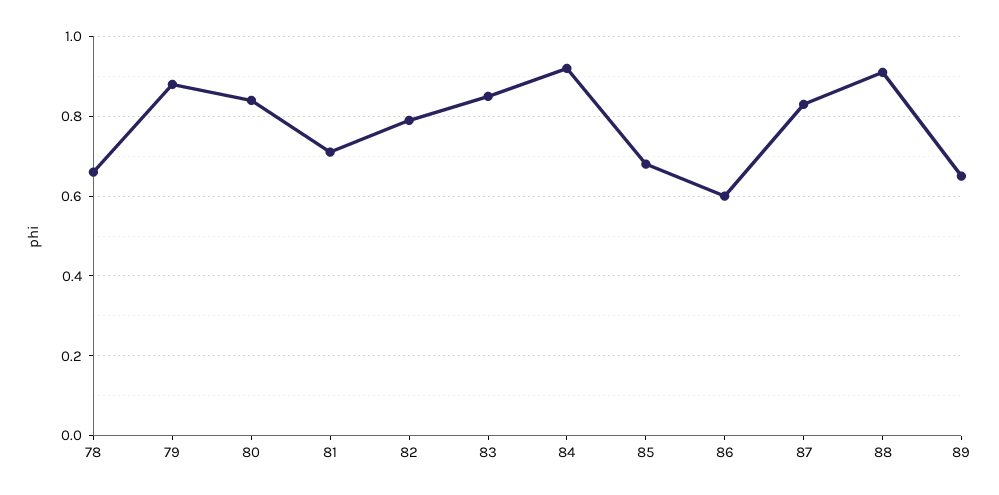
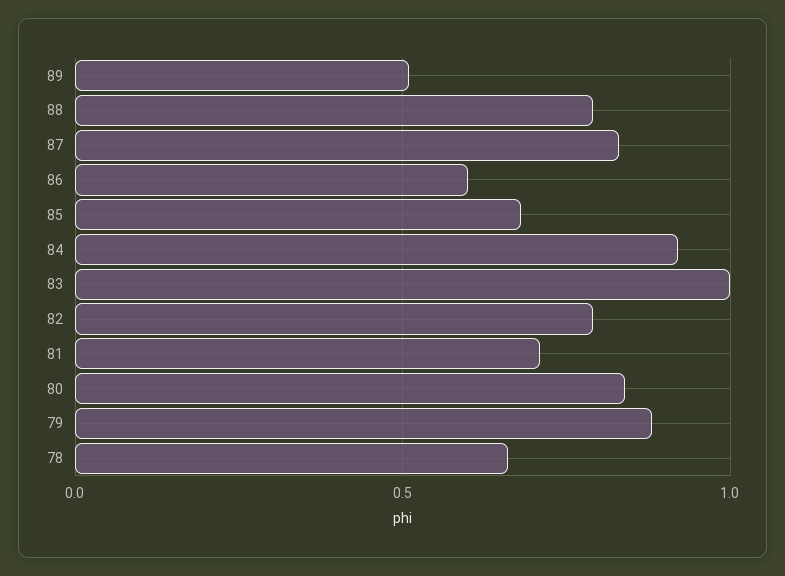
83: 0.85 -> 1
88: 0.9 -> 0.8
89: 0.65 -> 0.5

